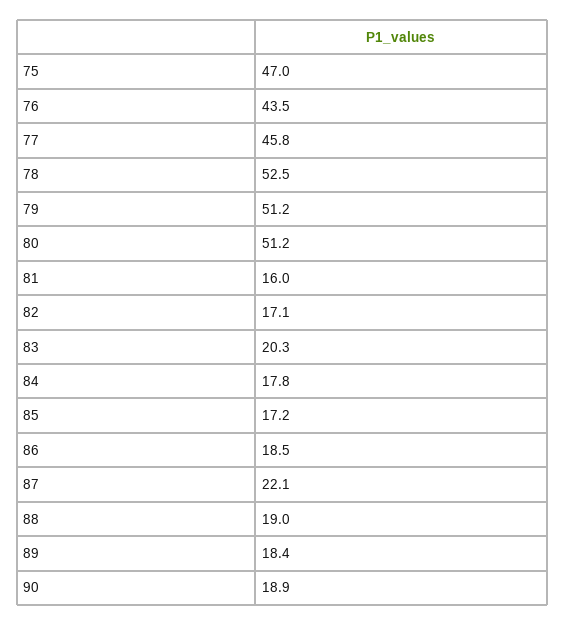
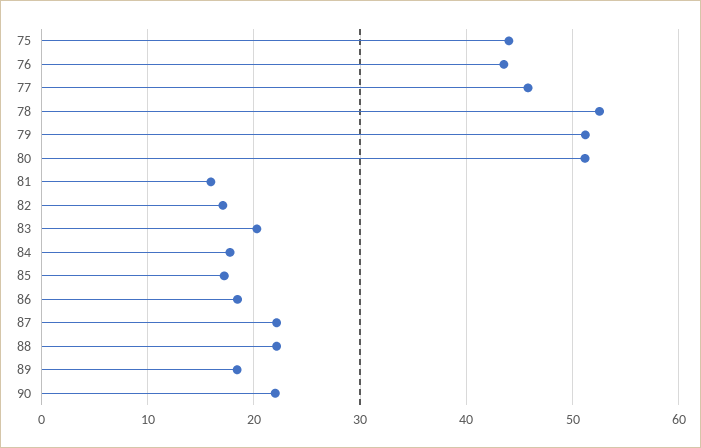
75: 47 -> 44
88: 19 -> 22
90: 18.9 -> 22

